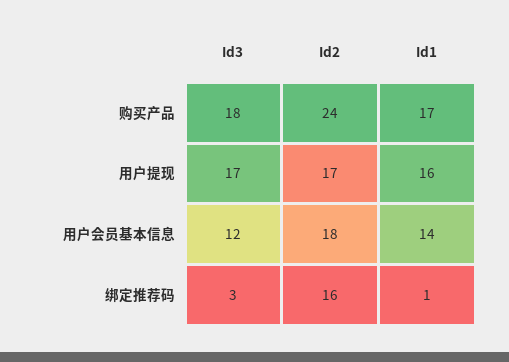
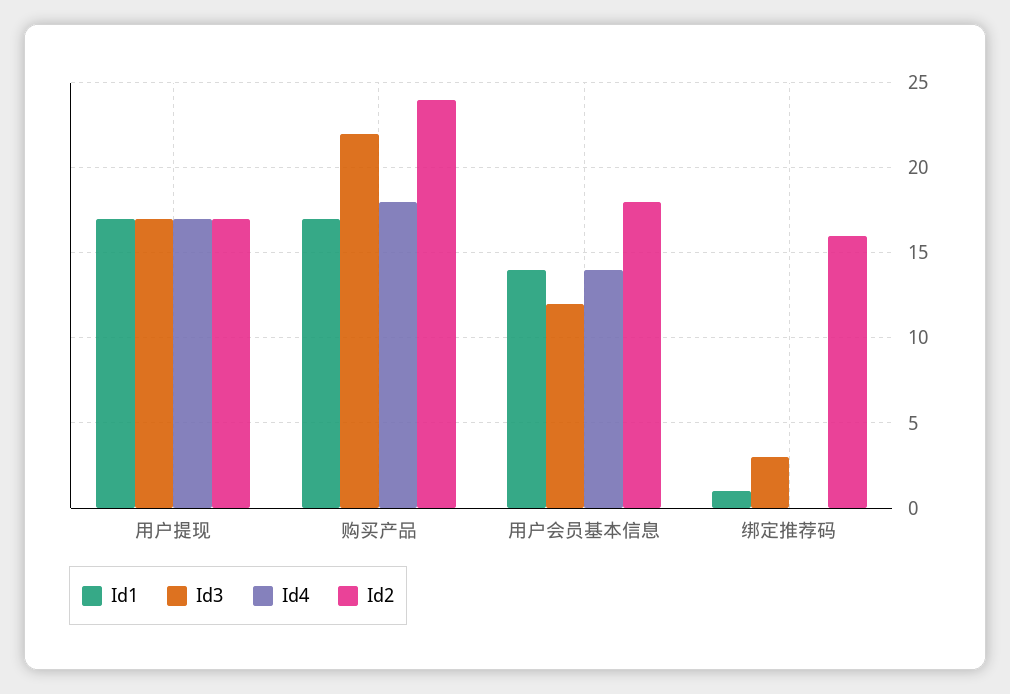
Id3, 购买产品: 18 -> 22
Id1, 用户提现: 16 -> 17
Id4, 用户提现: none -> 17
Id4, 购买产品: none -> 18
Id4, 用户会员基本信息: none -> 14
Id4, 绑定推荐码: none -> 0

